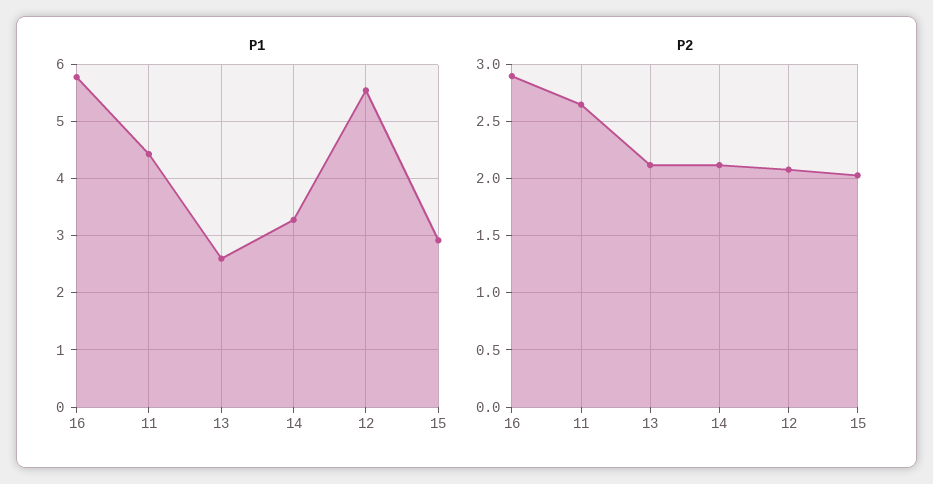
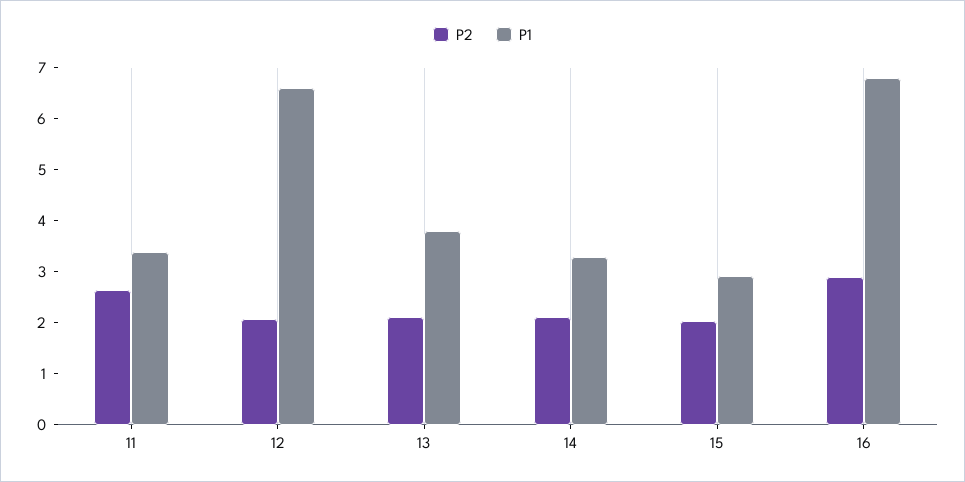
P1, 16: 5.8 -> 6.8
P1, 11: 4.4 -> 3.4
P1, 13: 2.6 -> 3.8
P1, 12: 5.6 -> 6.6

